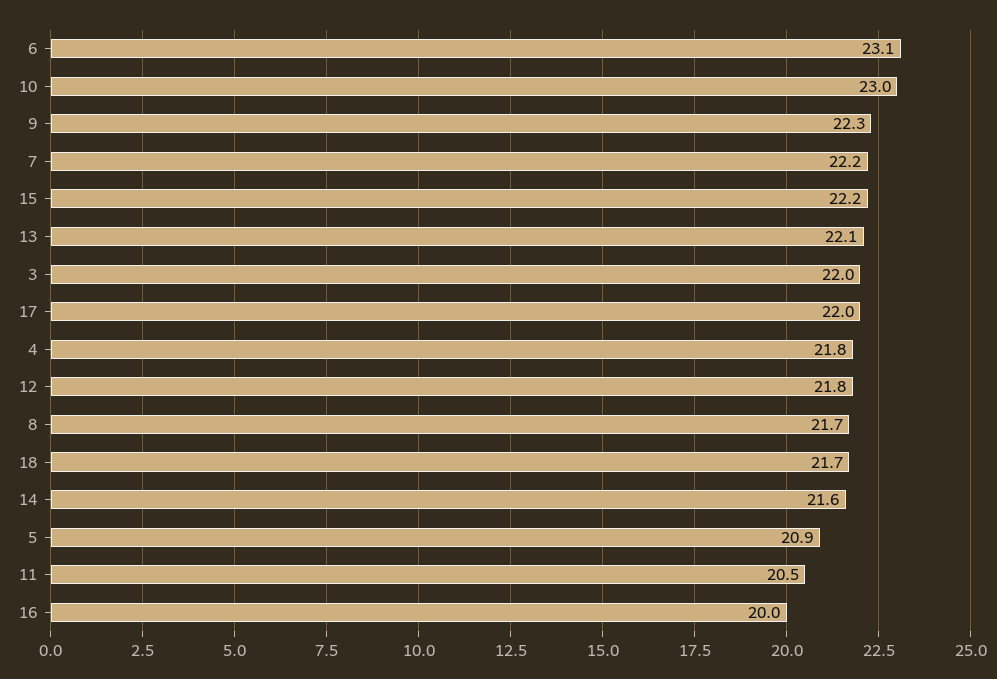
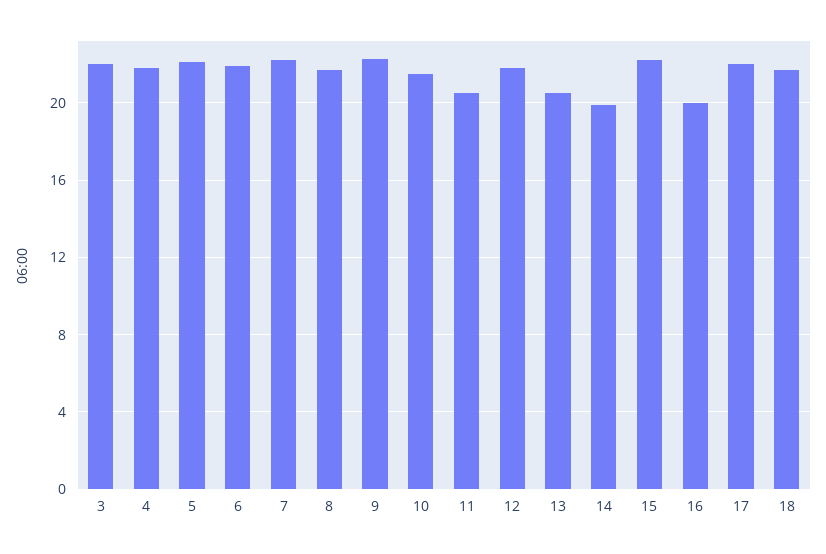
6: 23.1 -> 22
10: 23 -> 21.5
13: 22.1 -> 20.5
14: 21.6 -> 20
5: 20.9 -> 22

